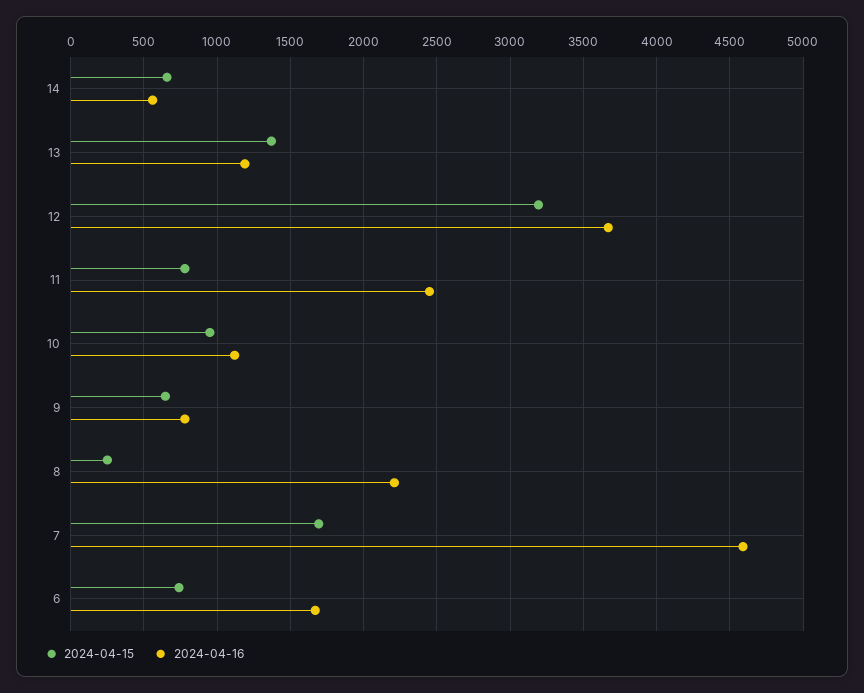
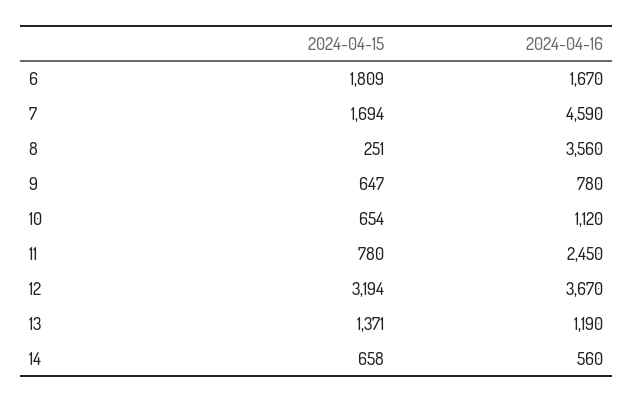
2024-04-15, 10: 950 -> 654
2024-04-16, 8: 2200 -> 3560
2024-04-15, 6: 750 -> 1809

